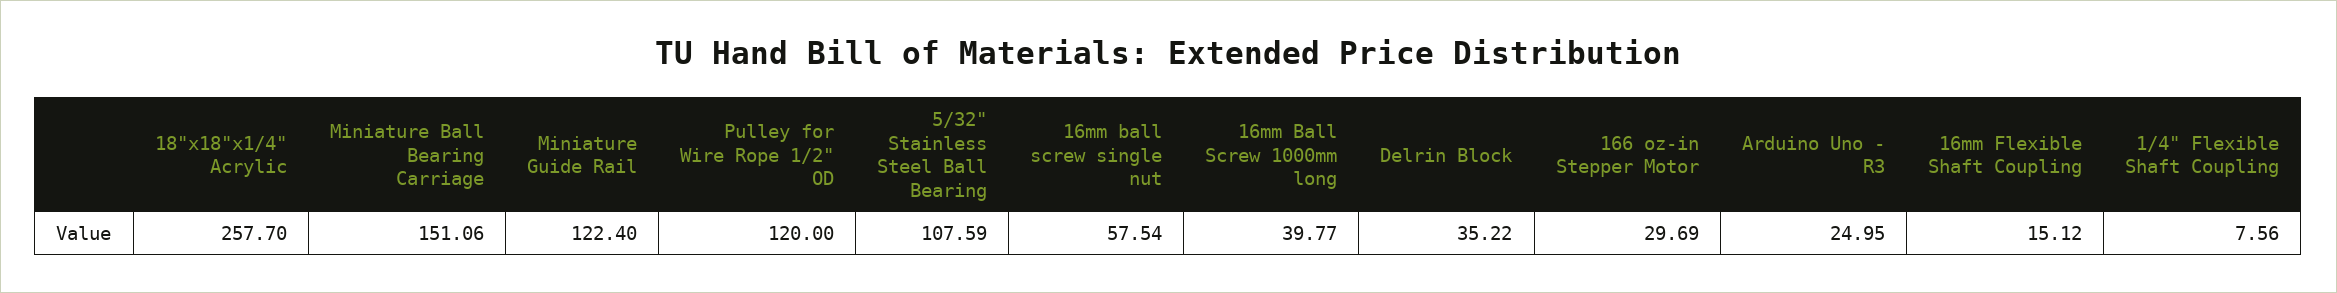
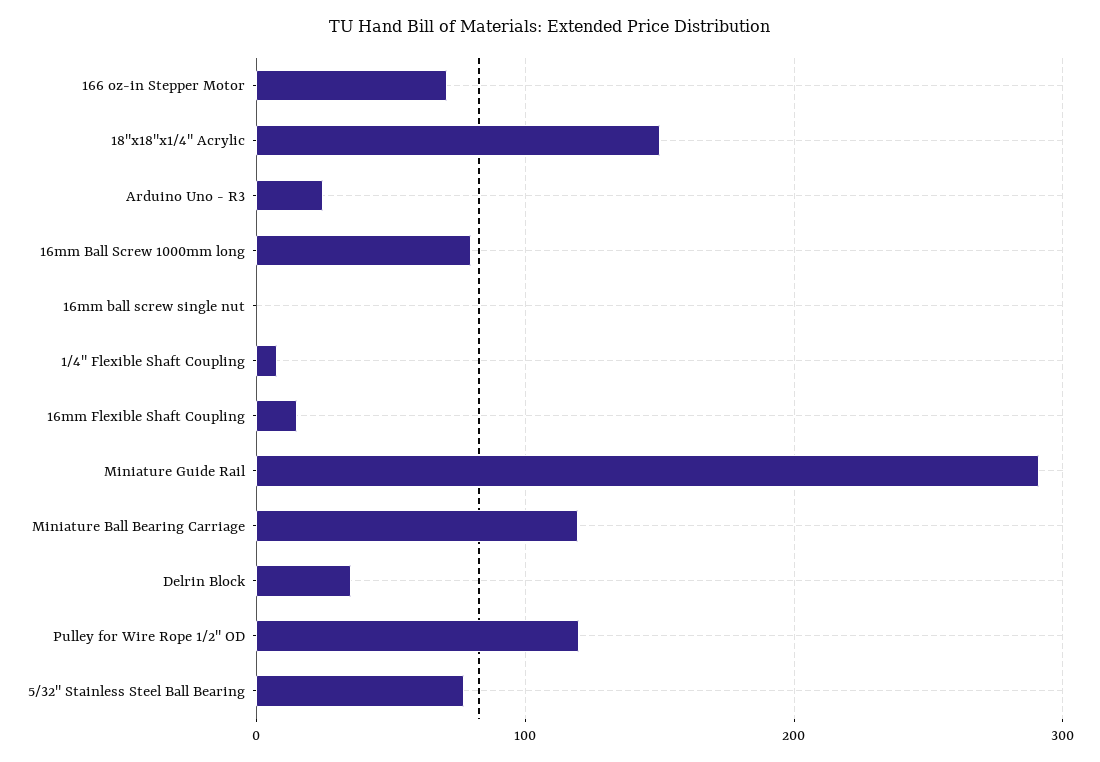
18"x18"x1/4" Acrylic: 257.7 -> 150
Miniature Ball Bearing Carriage: 151.06 -> 120
Miniature Guide Rail: 122.4 -> 290
5/32" Stainless Steel Ball Bearing: 107.59 -> 80
16mm ball screw single nut: 57.54 -> 0
16mm Ball Screw 1000mm long: 39.77 -> 80
166 oz-in Stepper Motor: 29.69 -> 70

